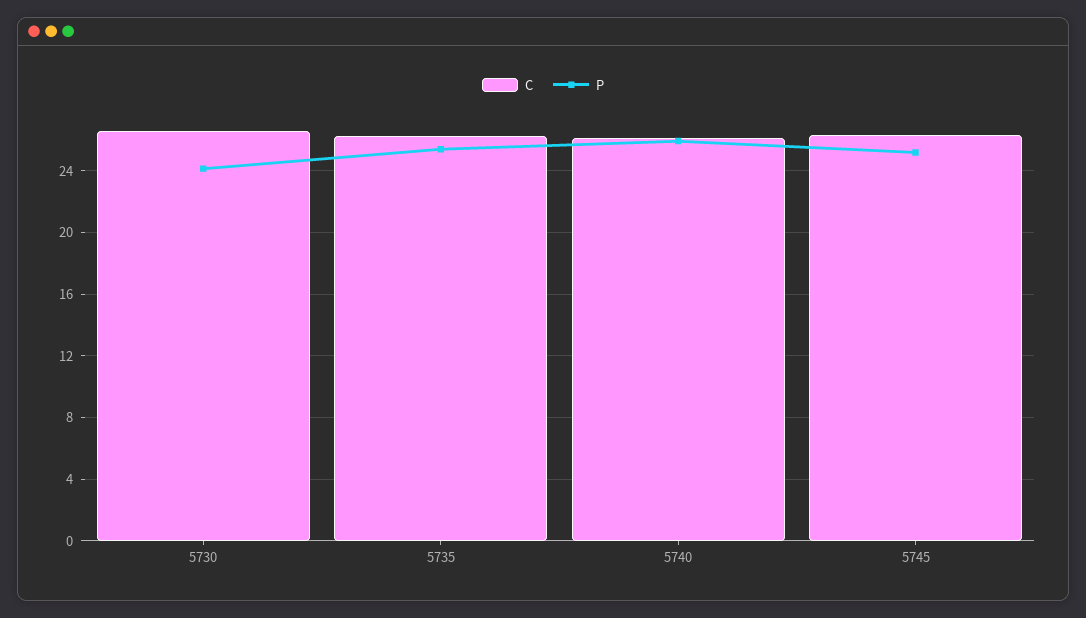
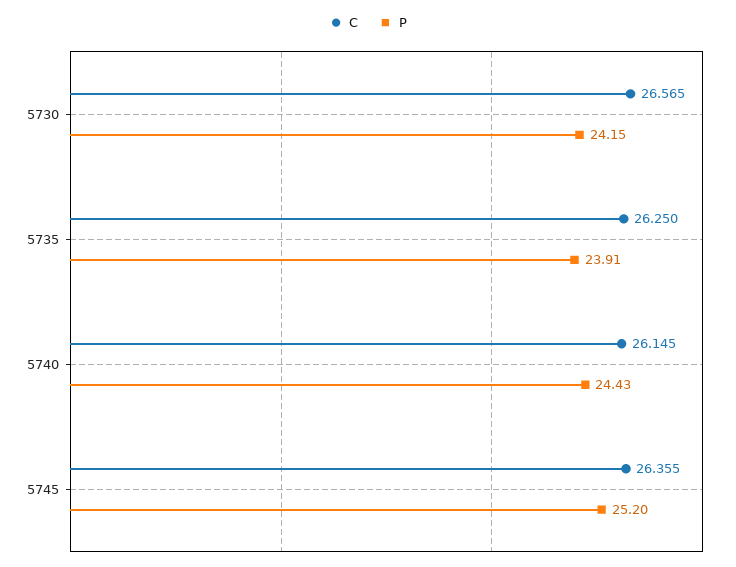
P, 5735: 25.5 -> 23.91
P, 5740: 26 -> 24.43

